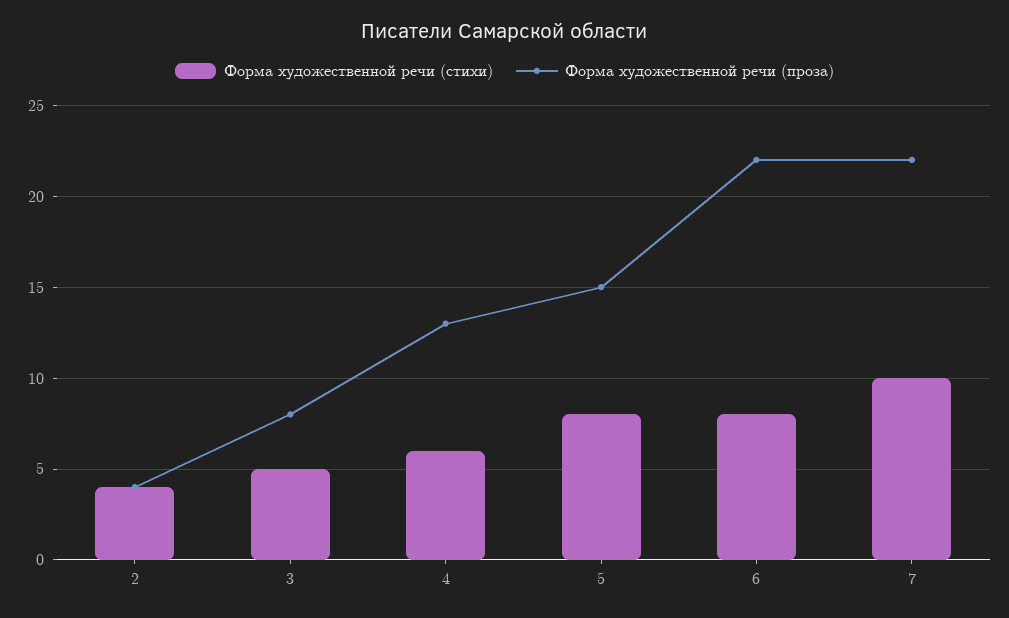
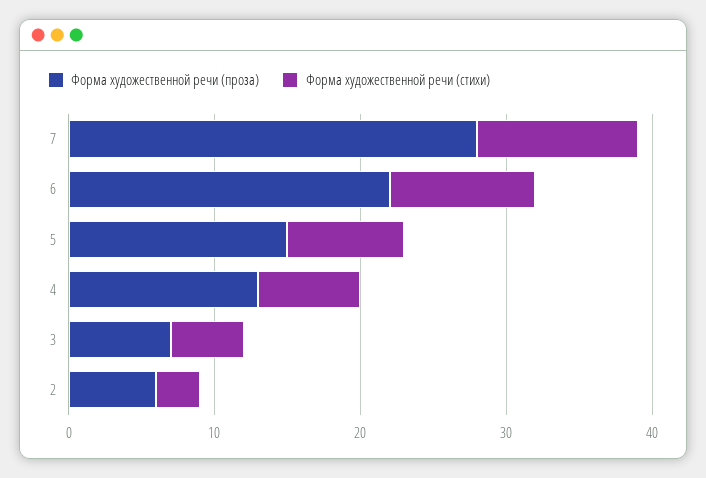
Форма художественной речи (стихи), 2: 4 -> 3
Форма художественной речи (проза), 2: 4 -> 6
Форма художественной речи (проза), 3: 8 -> 7
Форма художественной речи (стихи), 4: 6 -> 7
Форма художественной речи (стихи), 6: 8 -> 10
Форма художественной речи (стихи), 7: 10 -> 11
Форма художественной речи (проза), 7: 22 -> 28

